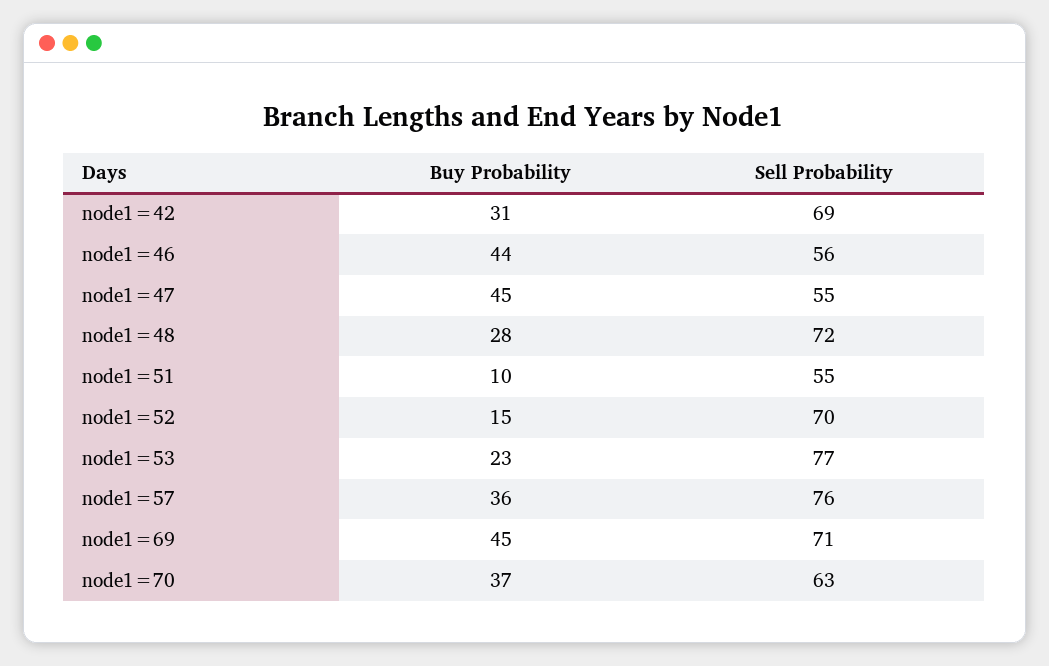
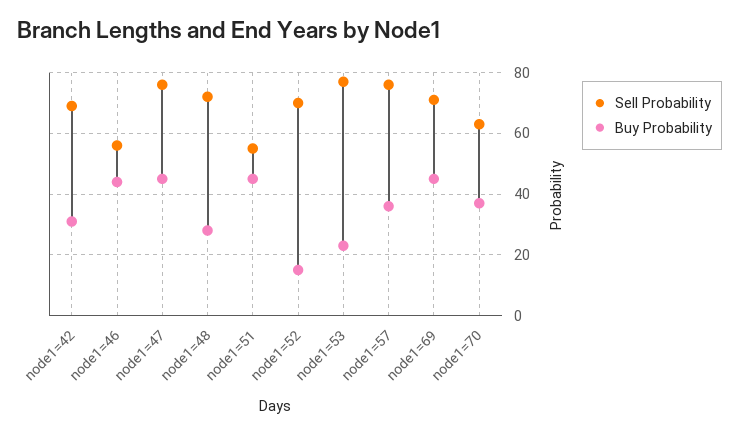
Sell Probability, node1=47: 55 -> 75
Buy Probability, node1=51: 10 -> 45

